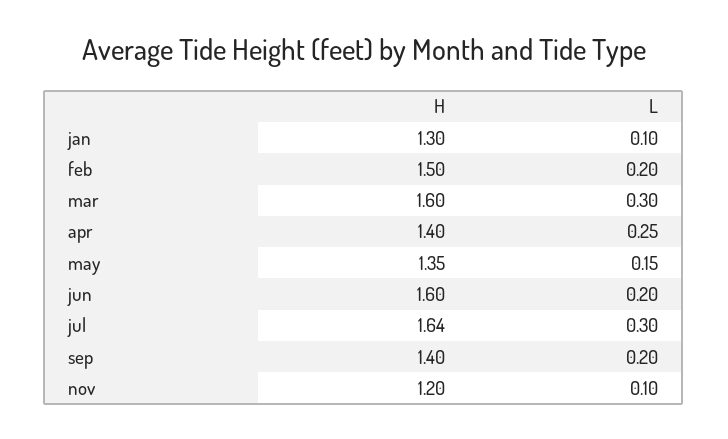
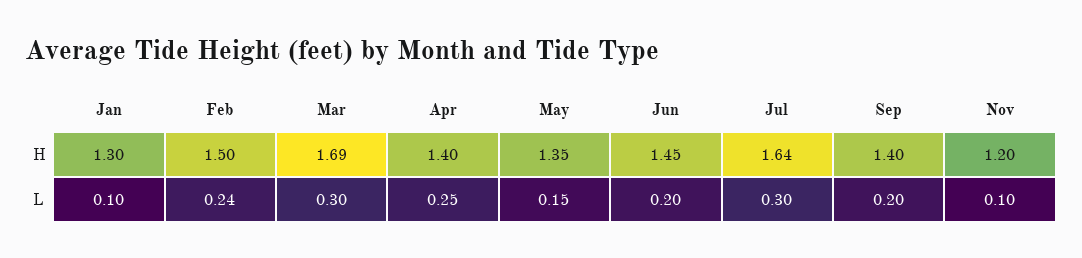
L, feb: 0.2 -> 0.24
H, mar: 1.6 -> 1.69
H, jun: 1.6 -> 1.45

